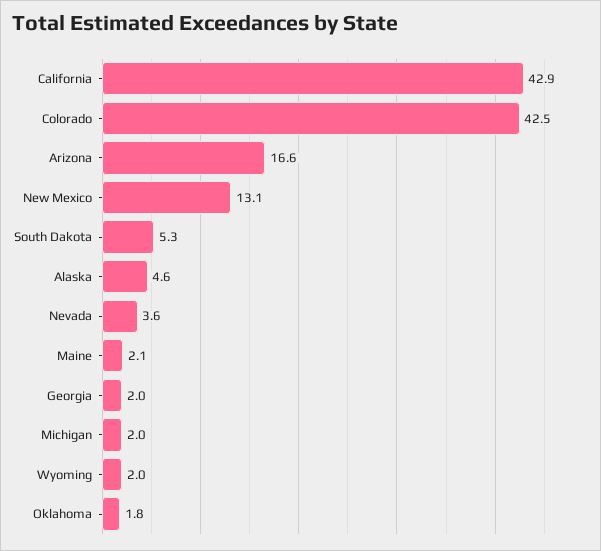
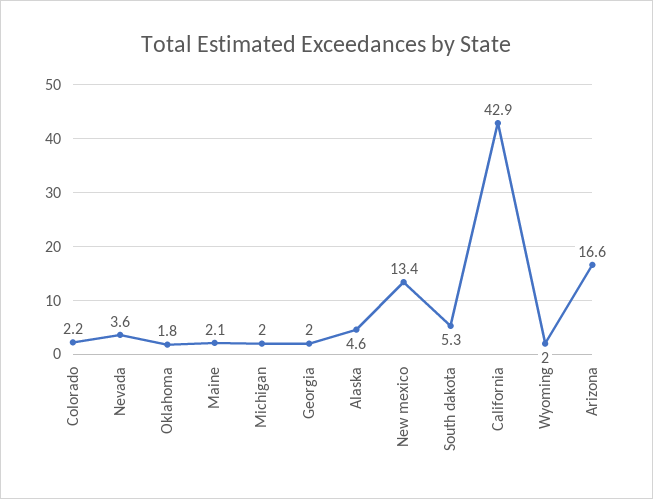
Colorado: 42.5 -> 2.2
New Mexico: 13.1 -> 13.4

